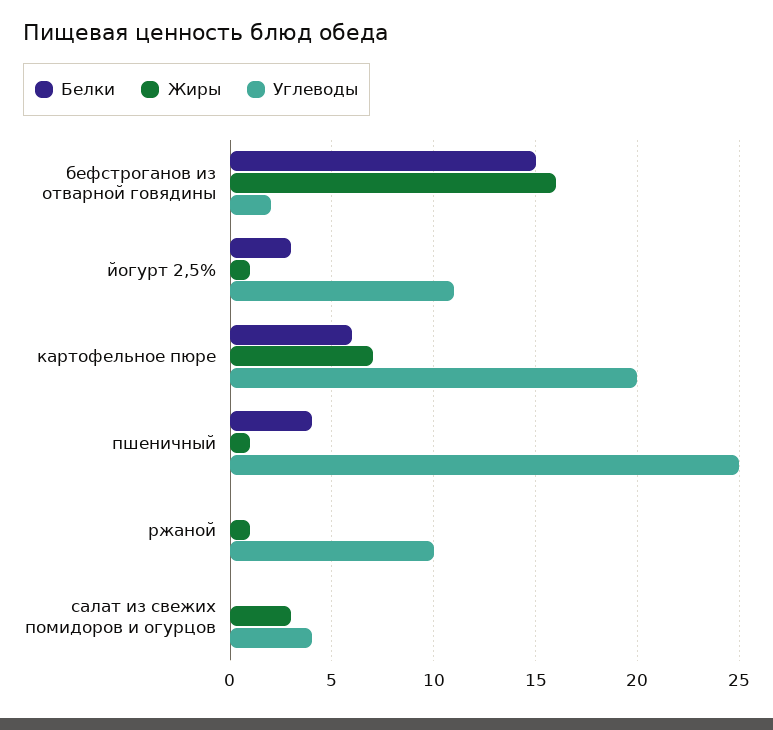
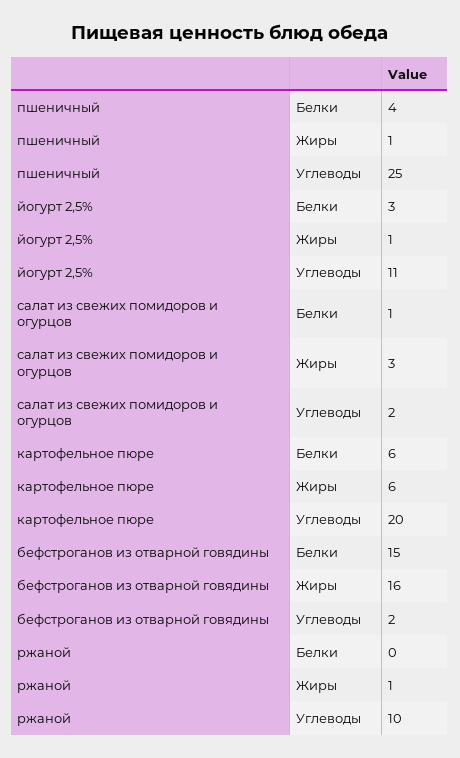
Жиры, картофельное пюре: 7 -> 6
Белки, салат из свежих помидоров и огурцов: 0 -> 1
Углеводы, салат из свежих помидоров и огурцов: 4 -> 2

